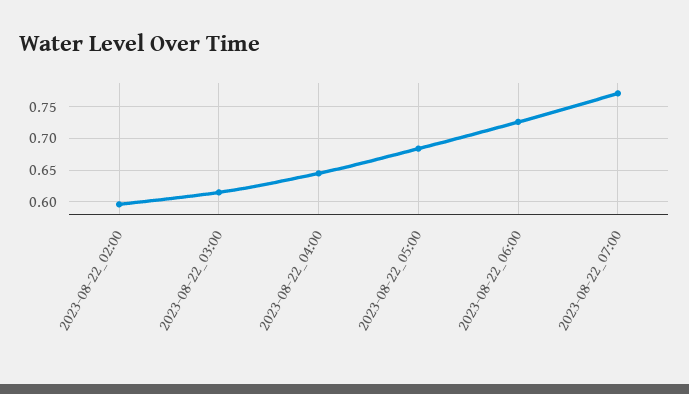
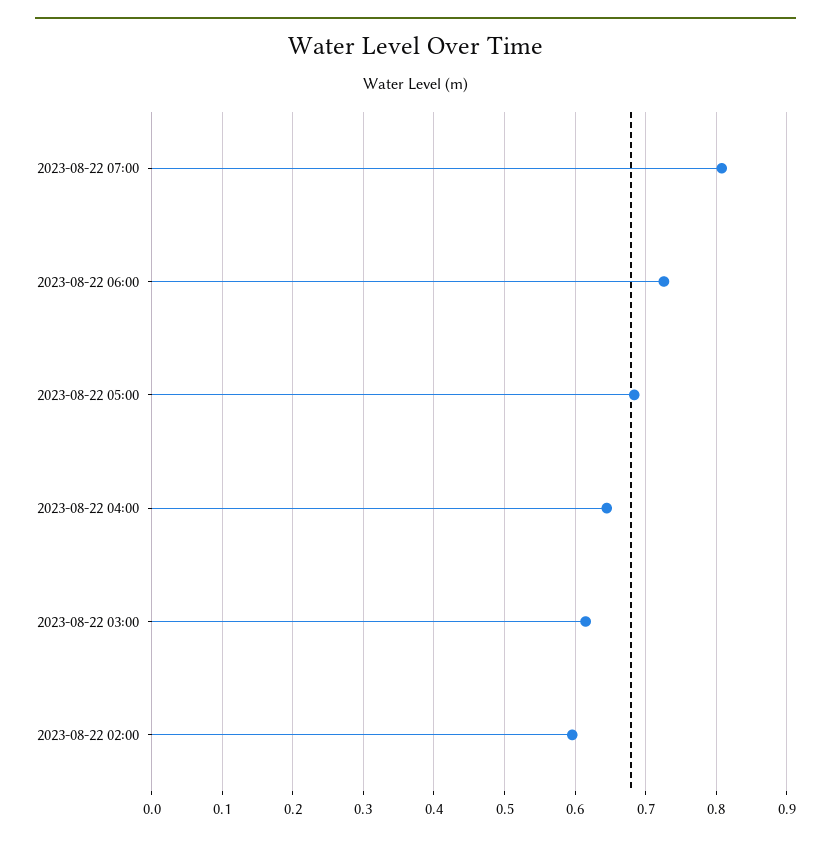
2023-08-22_07:00: 0.77 -> 0.81

